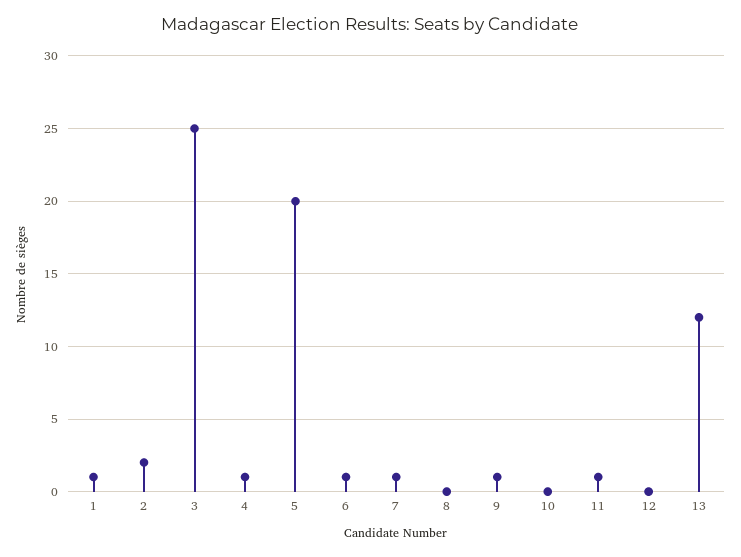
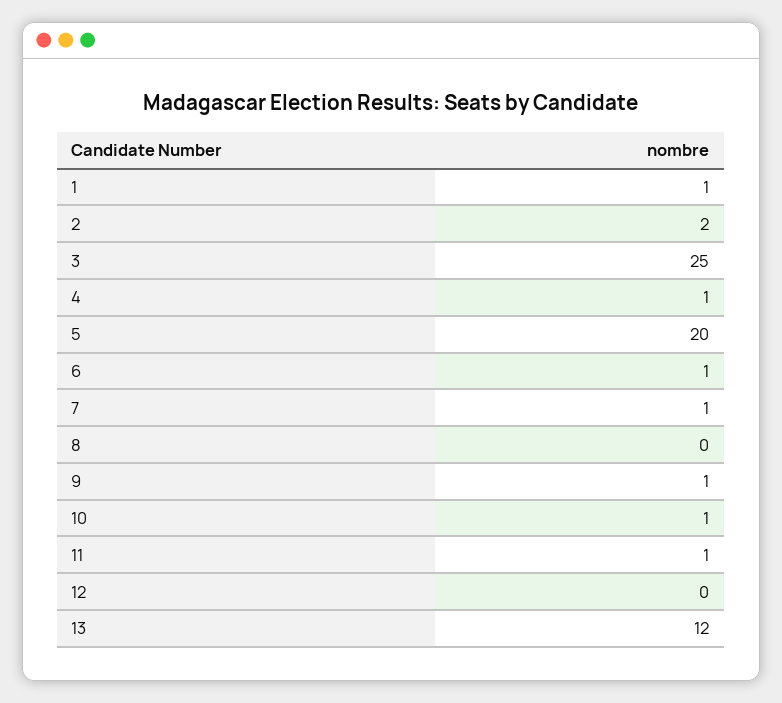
10: 0 -> 1

